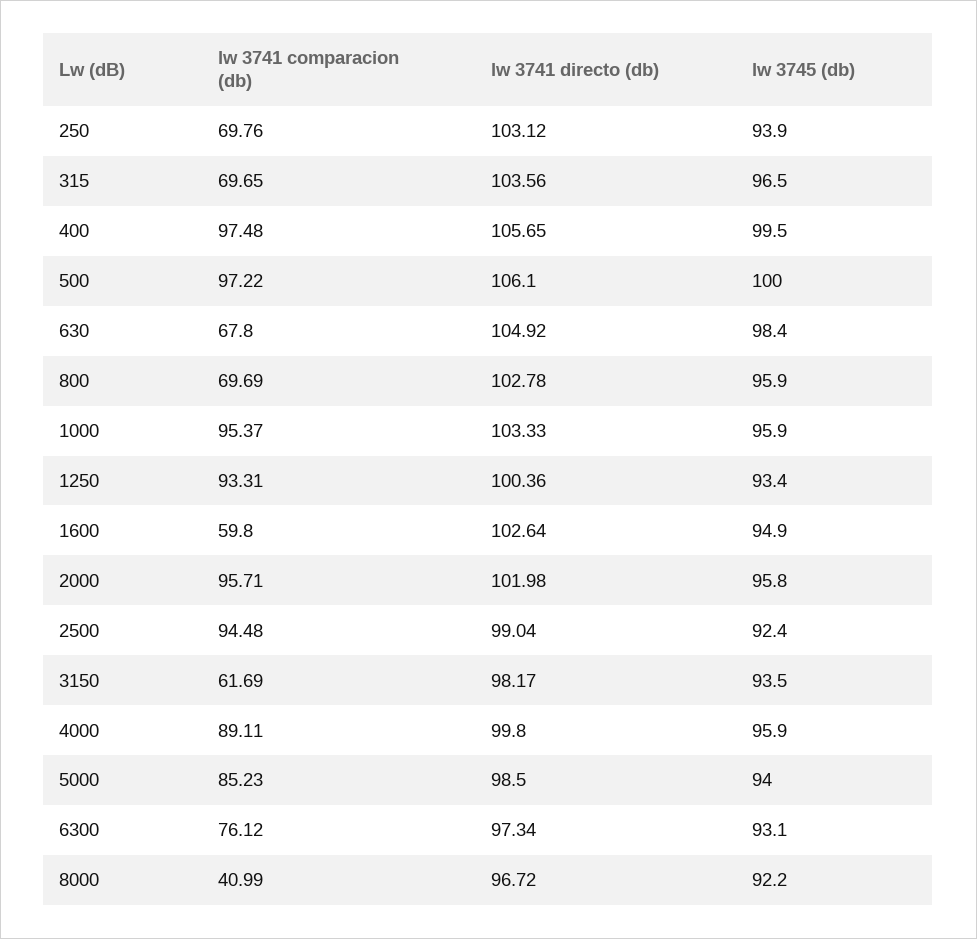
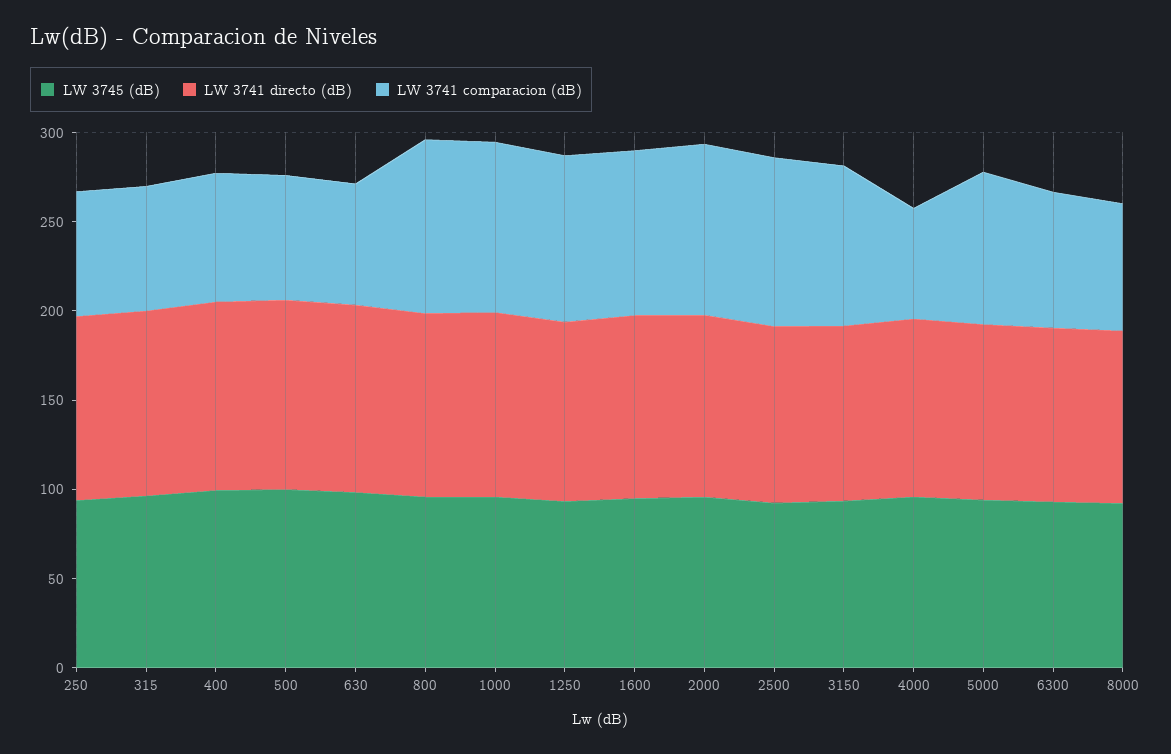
lw 3741 comparacion (db), 400: 97.48 -> 70
lw 3741 comparacion (db), 500: 97.22 -> 70
lw 3741 comparacion (db), 800: 69.69 -> 100
lw 3741 comparacion (db), 1600: 59.8 -> 90
lw 3741 comparacion (db), 3150: 61.69 -> 90
lw 3741 comparacion (db), 4000: 89.11 -> 60
lw 3741 comparacion (db), 8000: 40.99 -> 70

